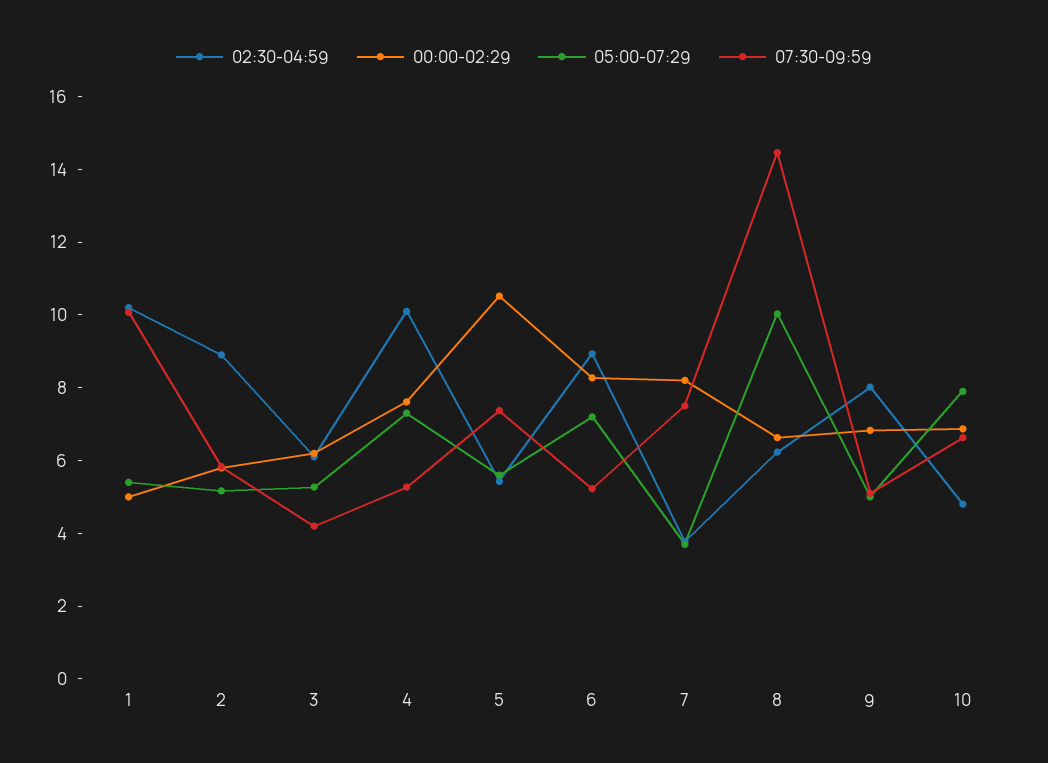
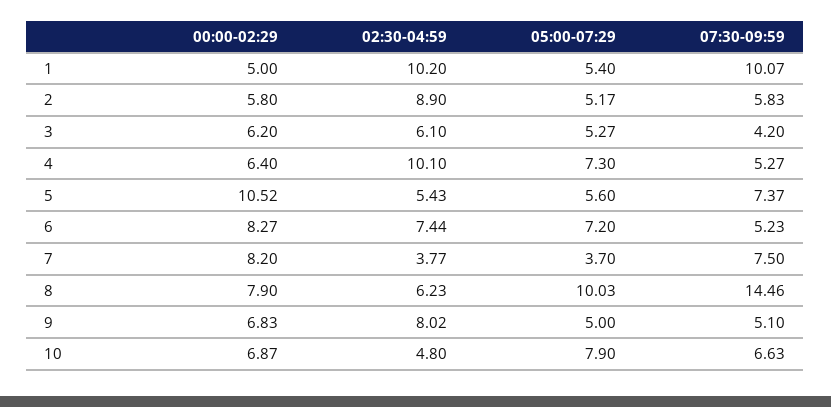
00:00-02:29, 4: 7.5 -> 6.4
02:30-04:59, 6: 9 -> 7.44
00:00-02:29, 8: 6.5 -> 7.9

